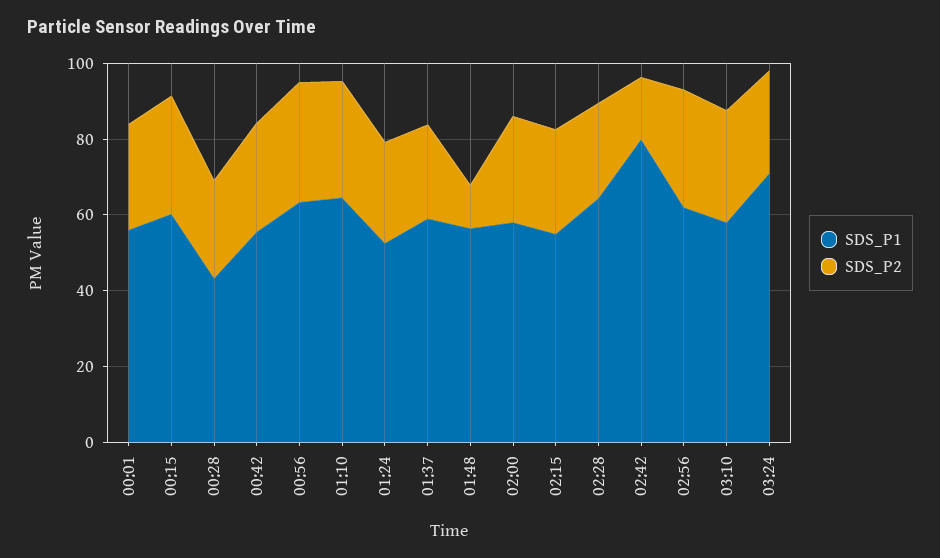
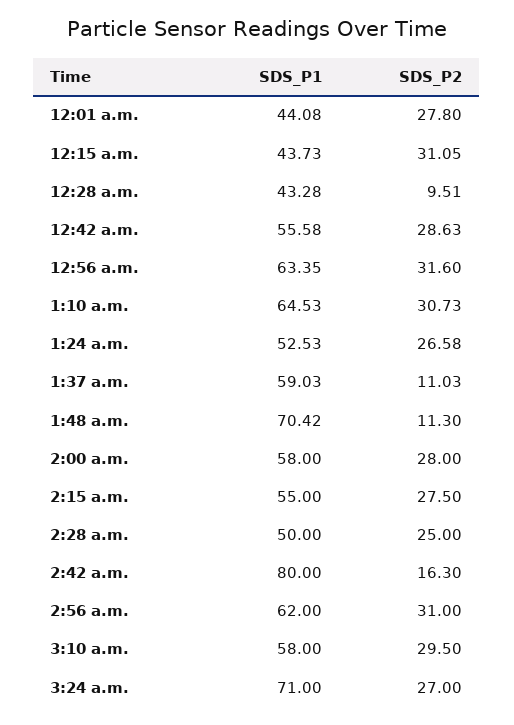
SDS_P1, 00:01: 55 -> 44.08
SDS_P1, 00:15: 60 -> 43.73
SDS_P2, 00:28: 25 -> 9.51
SDS_P2, 01:37: 25 -> 11.03
SDS_P1, 01:48: 55 -> 70.42
SDS_P1, 02:28: 65 -> 50

